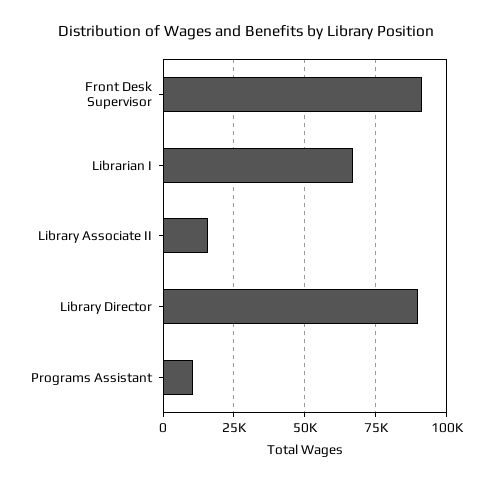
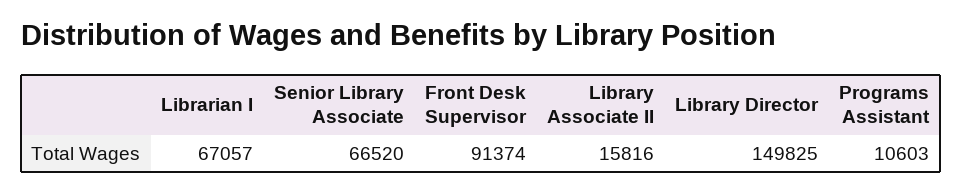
Library Director: 90000 -> 149825
Senior Library Associate: none -> 66520

